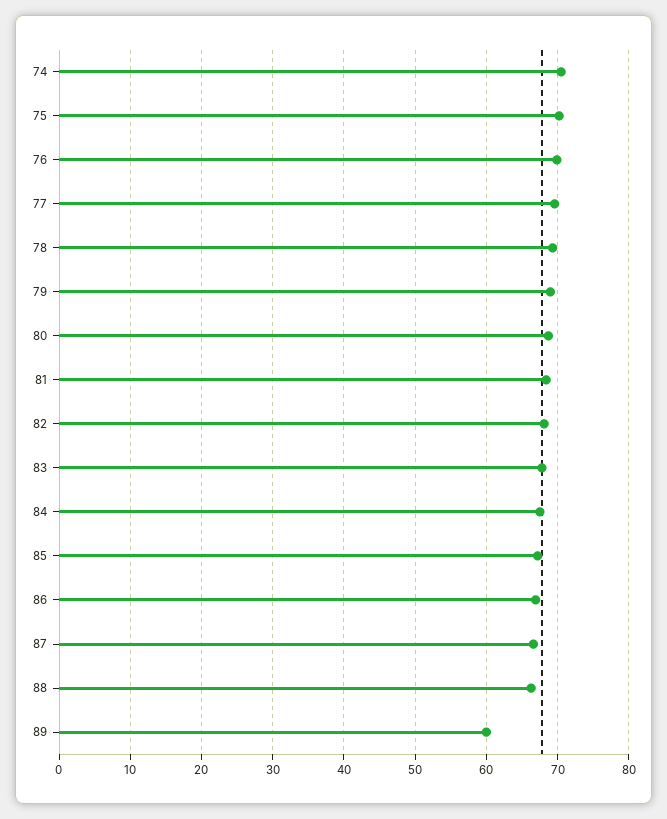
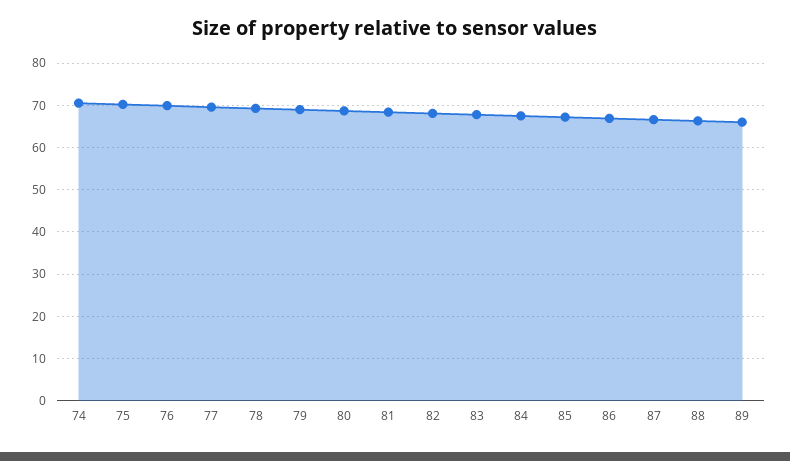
89: 60 -> 66

